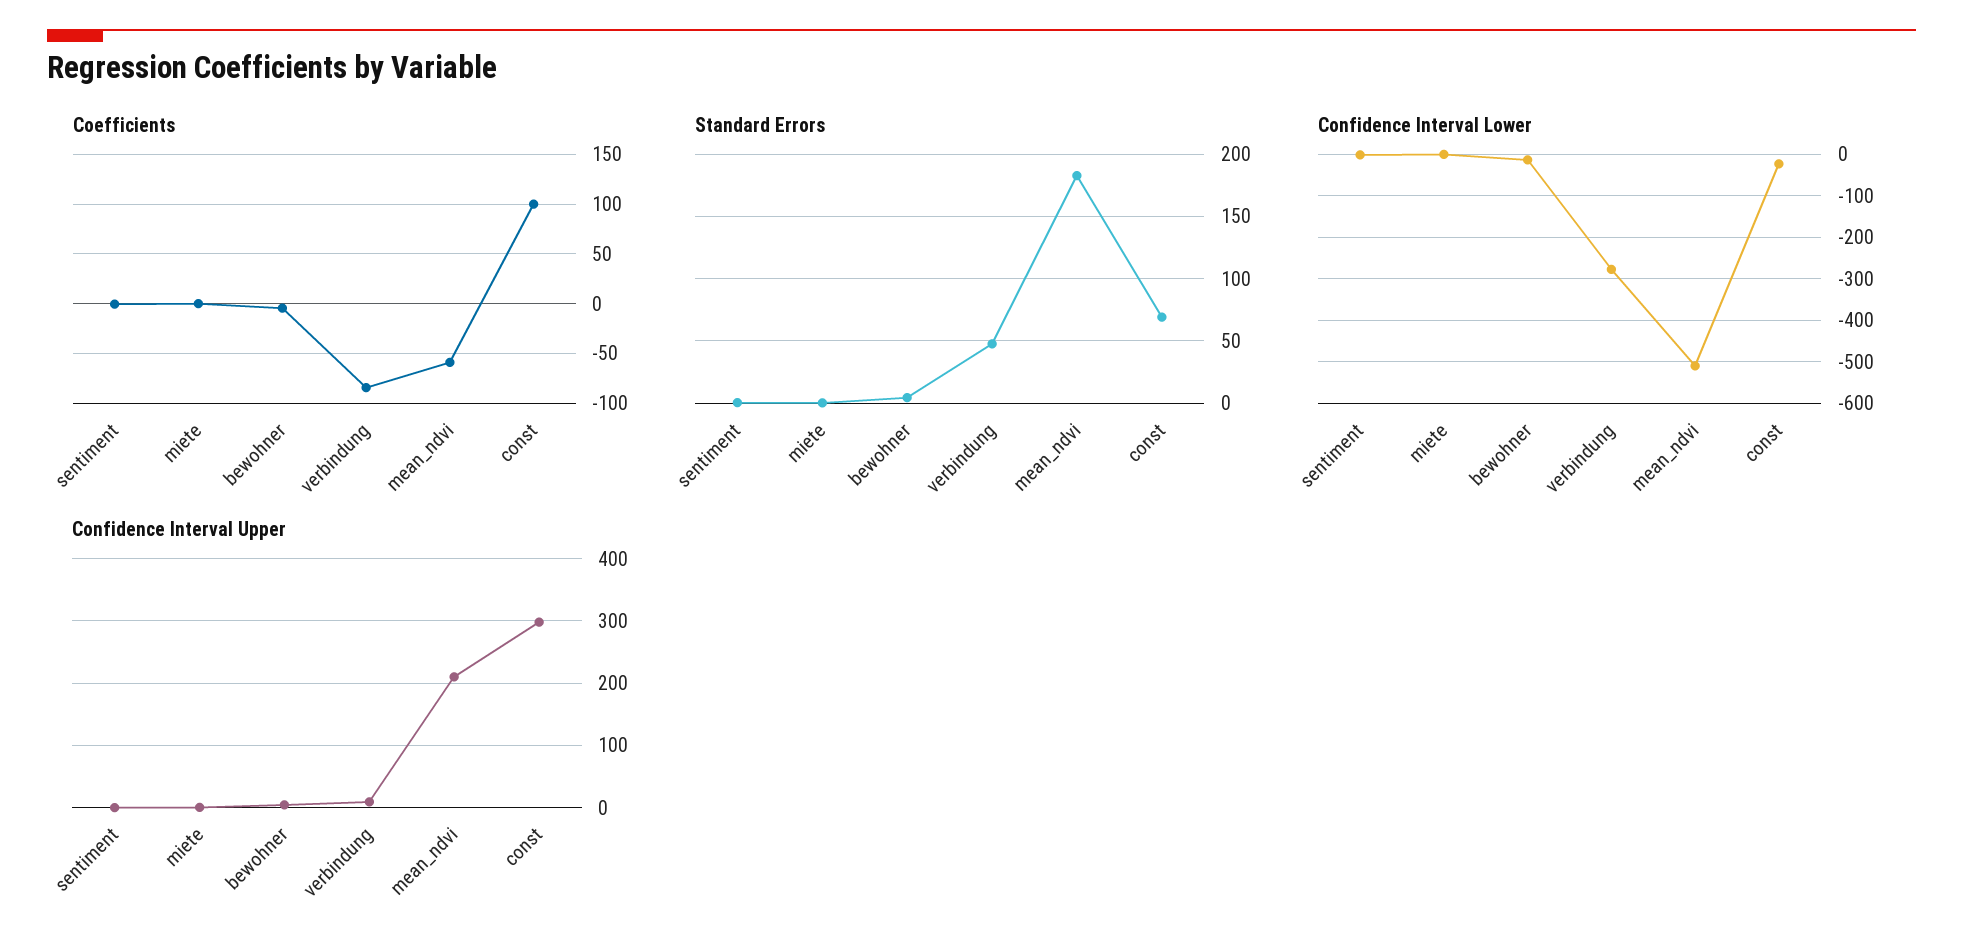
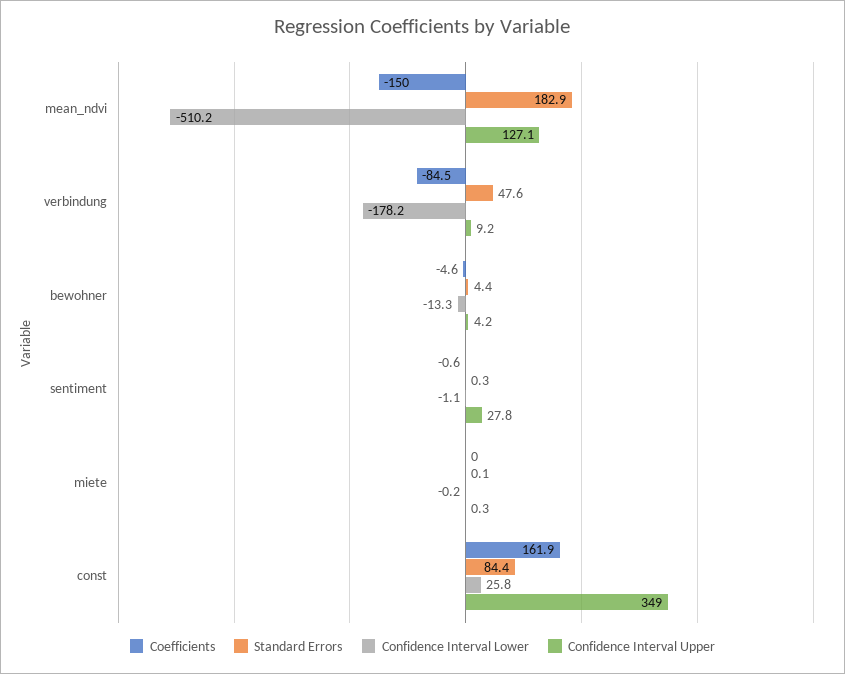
Coefficients, mean_ndvi: -60 -> -150
Coefficients, const: 100 -> 161.9
Standard Errors, const: 70 -> 84.4
Confidence Interval Lower, verbindung: -280 -> -178.2
Confidence Interval Lower, const: -20 -> 25.8
Confidence Interval Upper, sentiment: 0 -> 27.8
Confidence Interval Upper, mean_ndvi: 210 -> 127.1
Confidence Interval Upper, const: 300 -> 349

